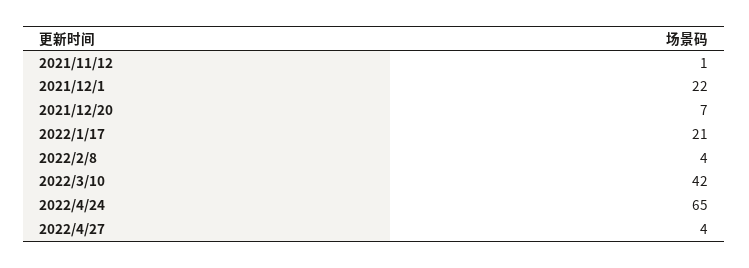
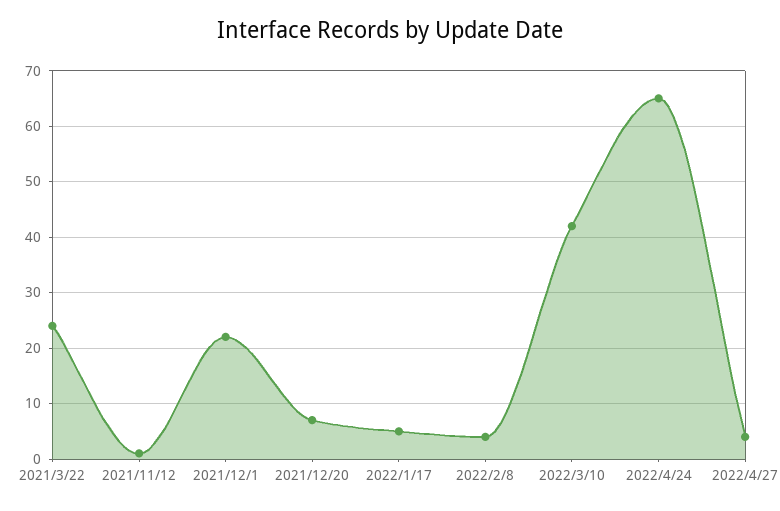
2022/1/17: 21 -> 5
2021/3/22: none -> 25

